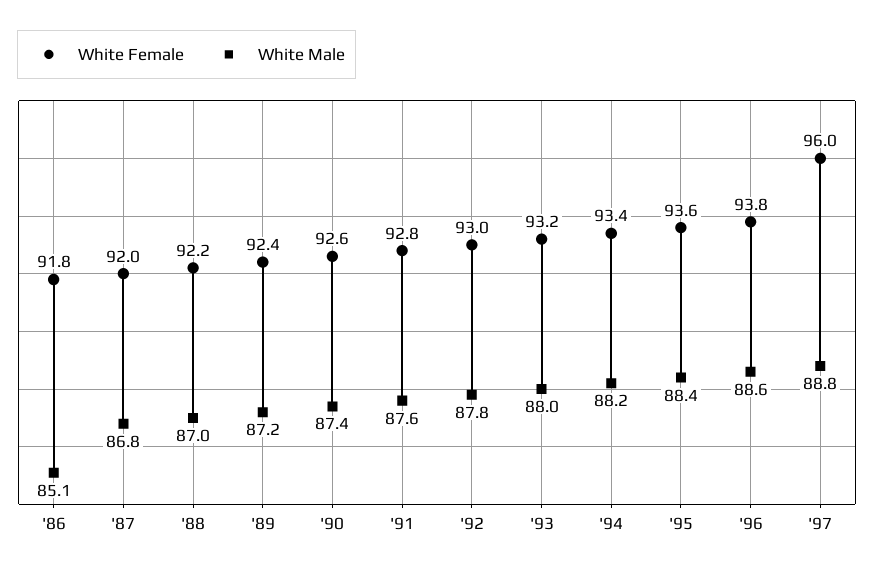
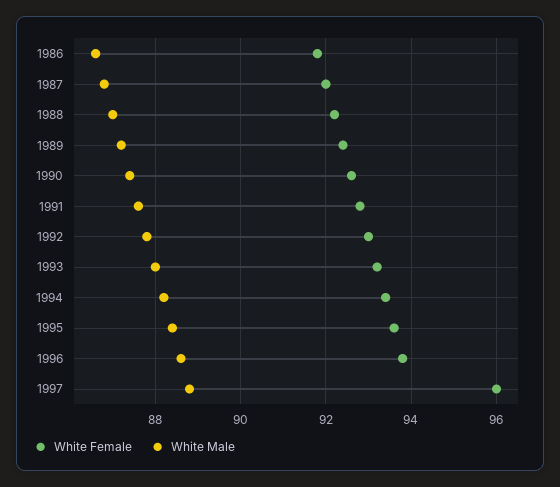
White Male, '86: 85.1 -> 86.5

